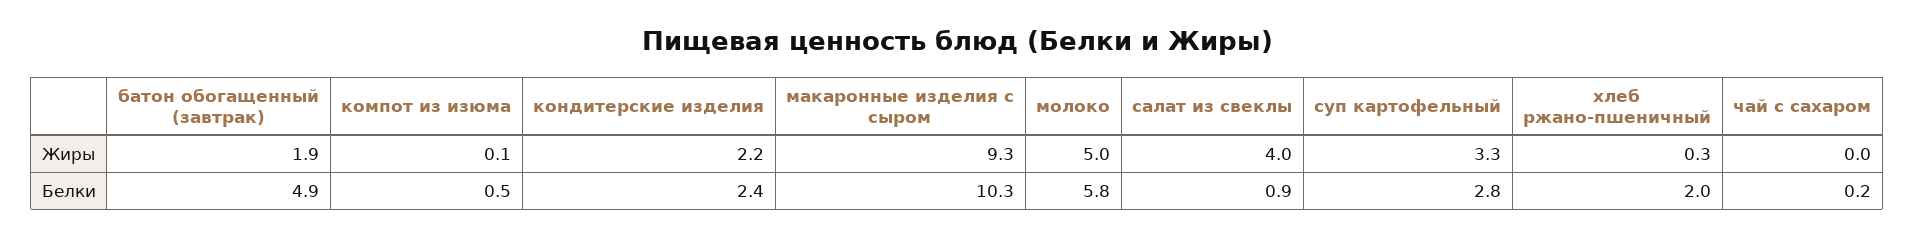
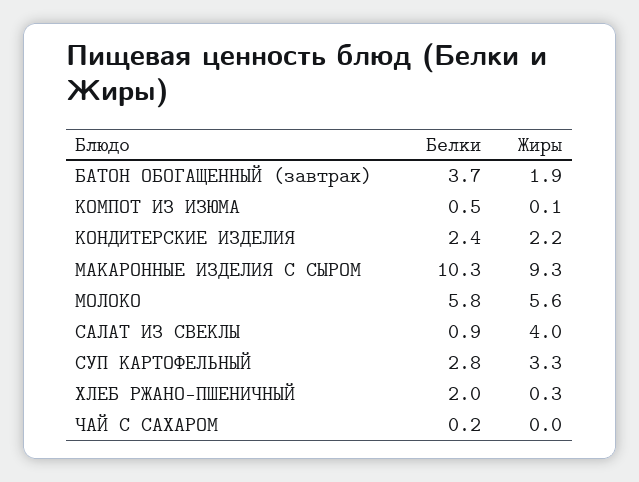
молоко, Жиры: 5 -> 5.6
батон обогащенный (завтрак), Белки: 4.9 -> 3.7

